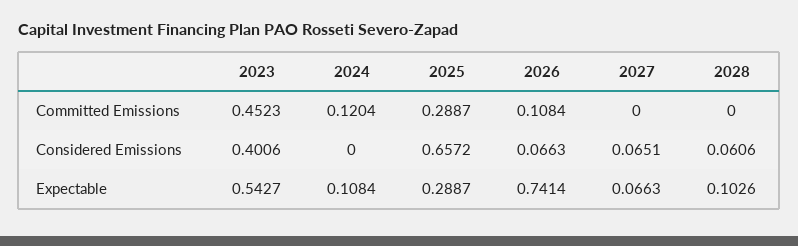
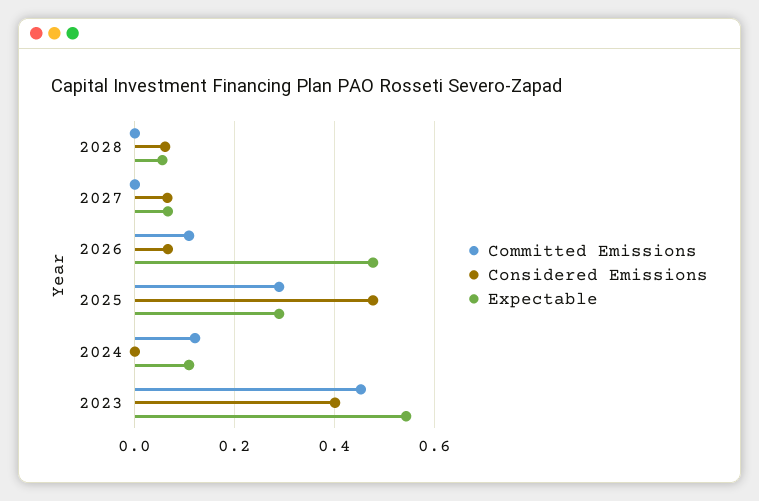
Considered Emissions, 2025: 0.6572 -> 0.48
Expectable, 2026: 0.7414 -> 0.48
Expectable, 2028: 0.1026 -> 0.06

